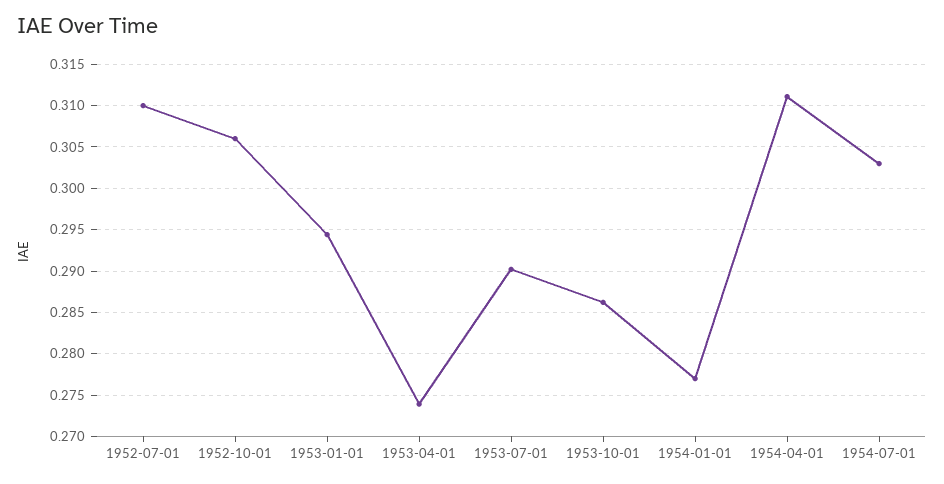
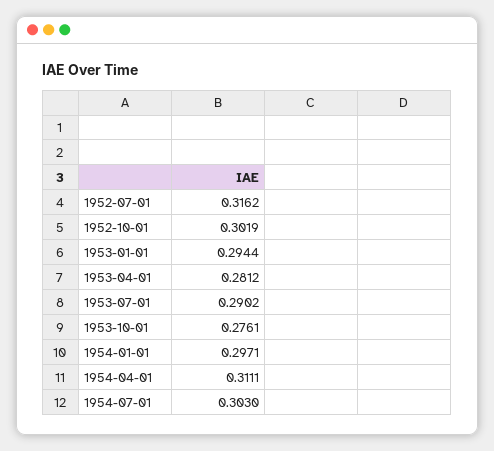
1952-07-01: 0.31 -> 0.3162
1952-10-01: 0.306 -> 0.3019
1953-04-01: 0.274 -> 0.2812
1953-10-01: 0.286 -> 0.2761
1954-01-01: 0.277 -> 0.2971

